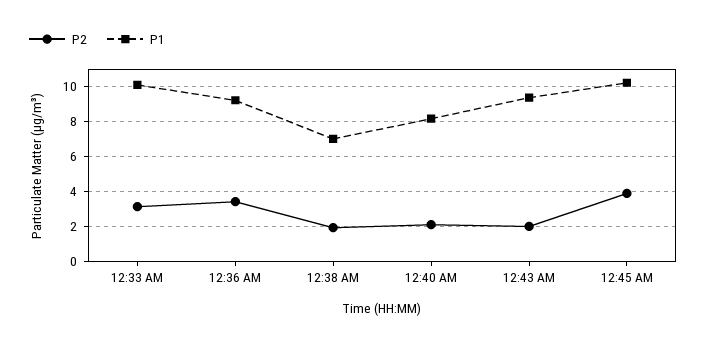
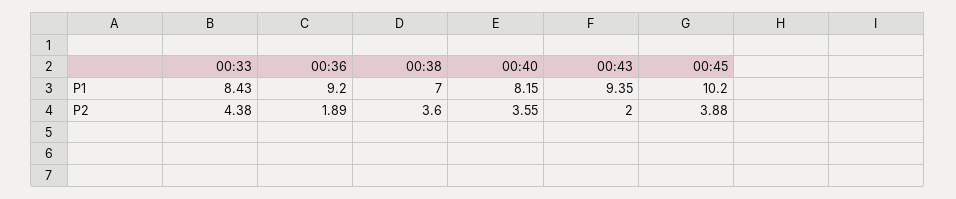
P2, 12:33 AM: 3 -> 4.38
P1, 12:33 AM: 10 -> 8.43
P2, 12:36 AM: 3.5 -> 1.89
P2, 12:38 AM: 2 -> 3.6
P2, 12:40 AM: 2 -> 3.55

